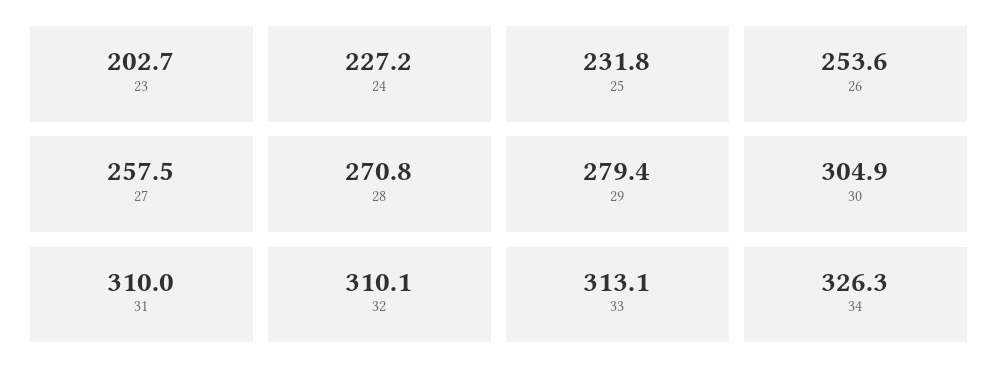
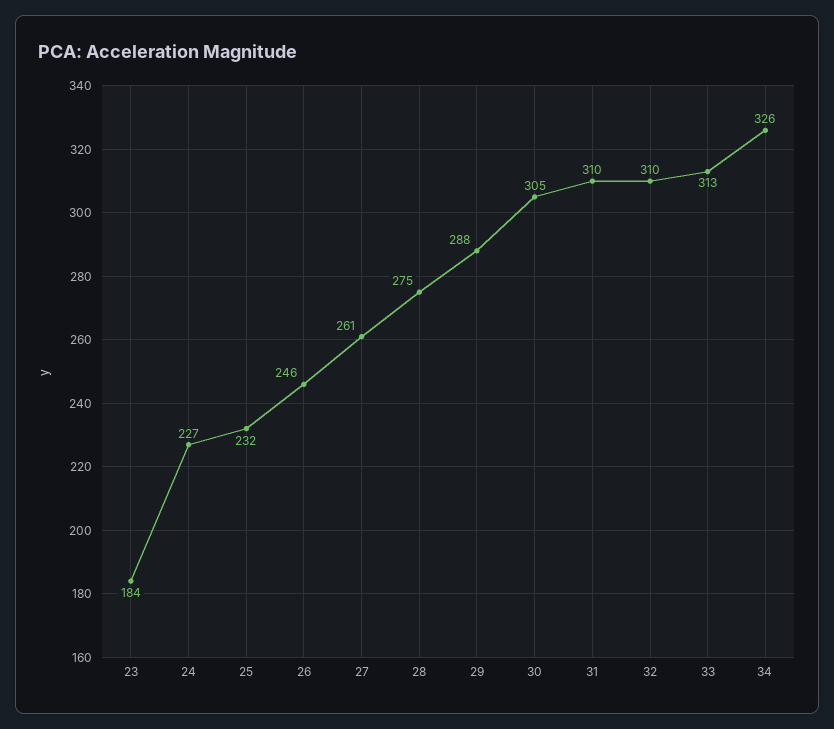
23: 202.7 -> 184
26: 253.6 -> 246
27: 257.5 -> 261
28: 270.8 -> 275
29: 279.4 -> 288

